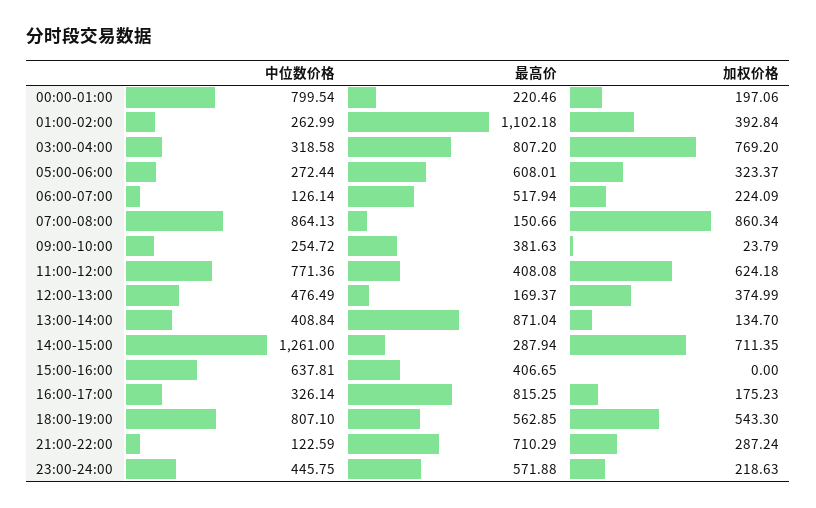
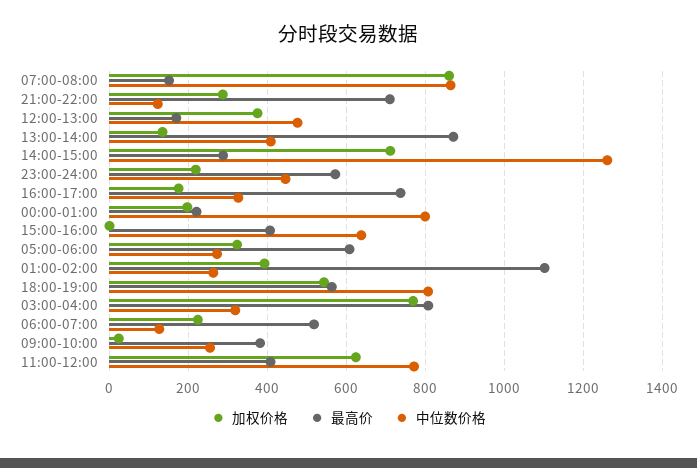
最高价, 16:00-17:00: 815.25 -> 740

